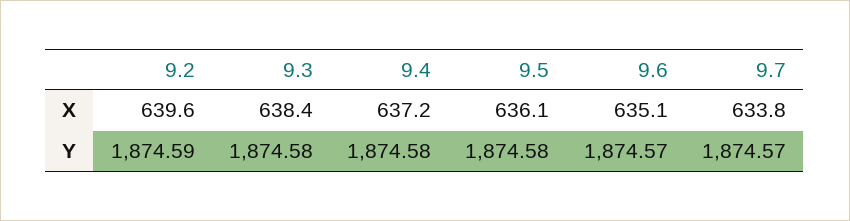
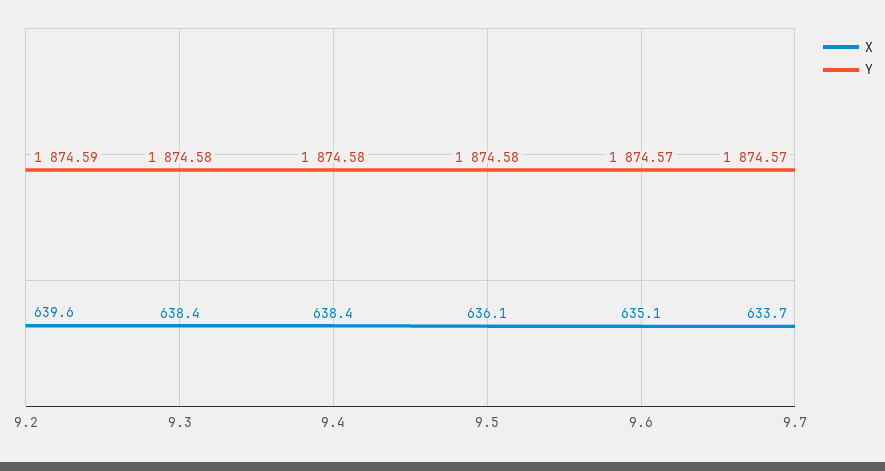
X, 9.4: 637.2 -> 638.4
X, 9.7: 633.8 -> 633.7

